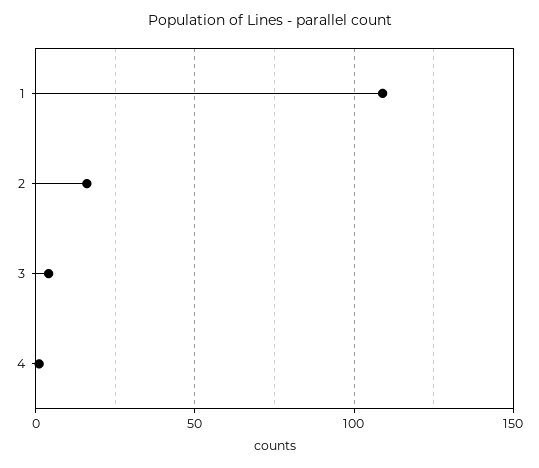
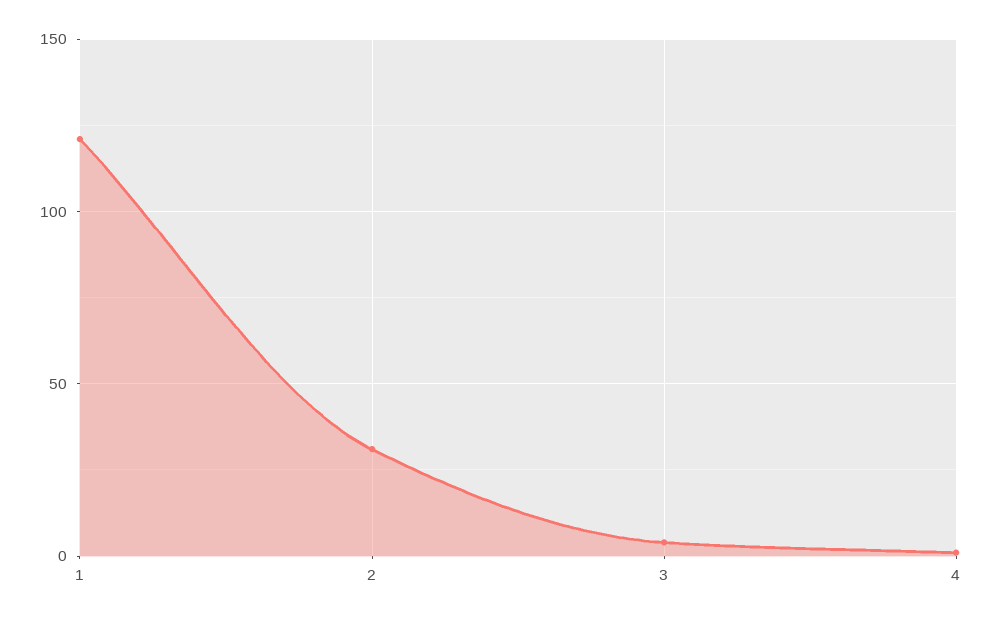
1: 110 -> 120
2: 15 -> 30

